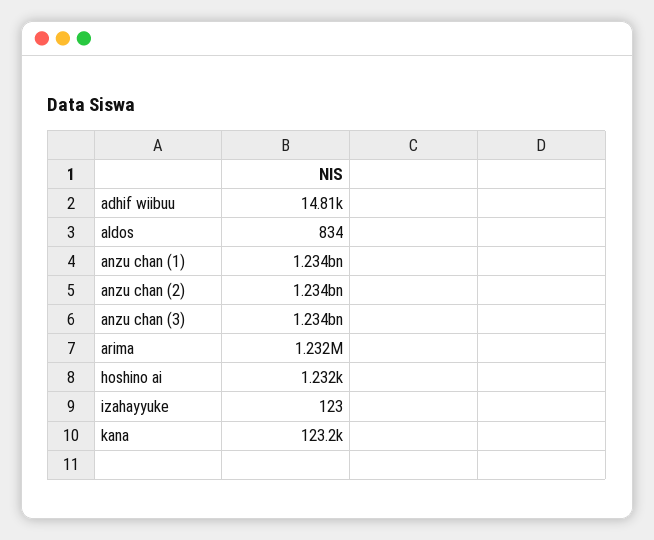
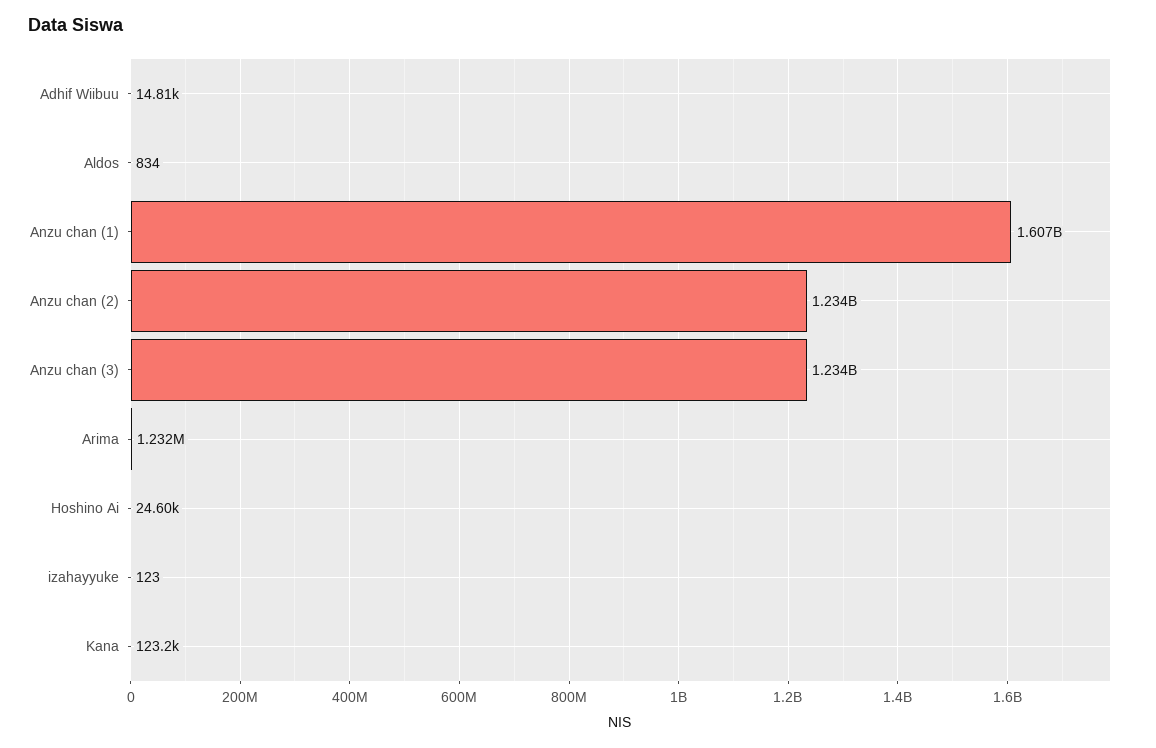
anzu chan (1): 1234000000 -> 1607000000
hoshino ai: 1232 -> 24600

